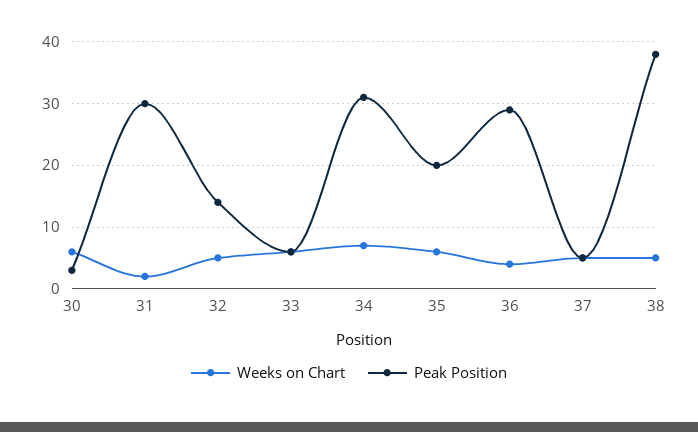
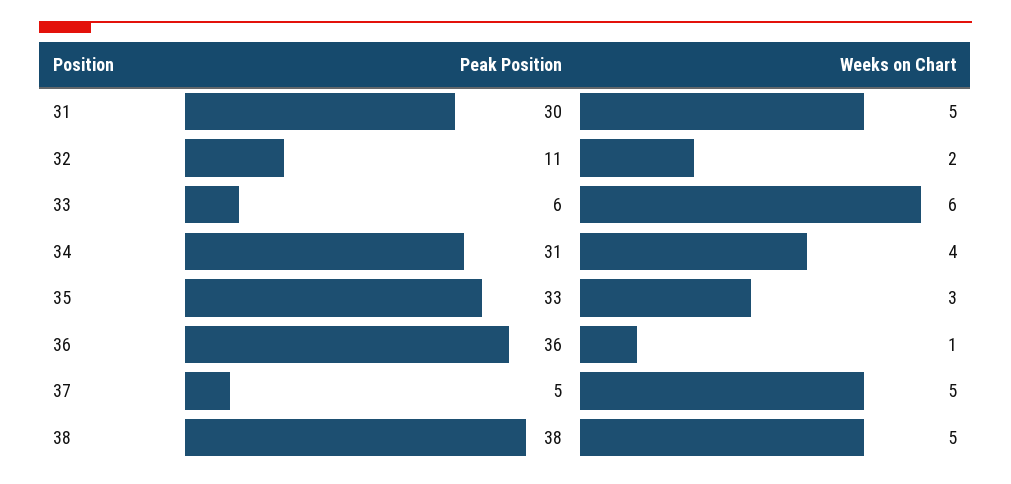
Weeks on Chart, 30: 6 -> none
Peak Position, 30: 3 -> none
Weeks on Chart, 31: 2 -> 5
Weeks on Chart, 32: 5 -> 2
Peak Position, 32: 14 -> 11
Weeks on Chart, 34: 7 -> 4
Weeks on Chart, 35: 6 -> 3
Peak Position, 35: 20 -> 33
Weeks on Chart, 36: 4 -> 1
Peak Position, 36: 29 -> 36

